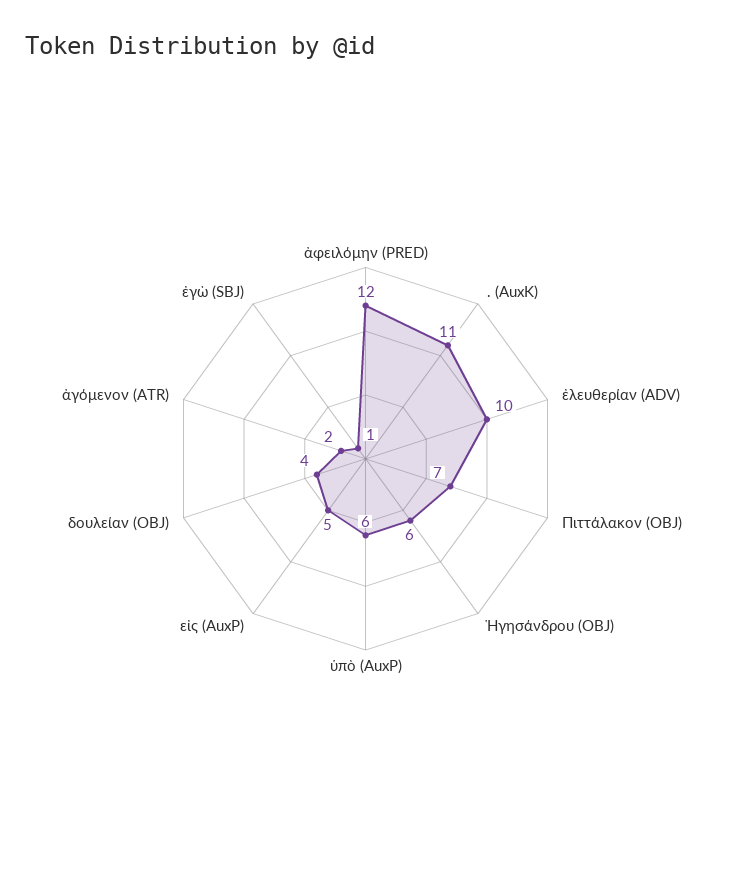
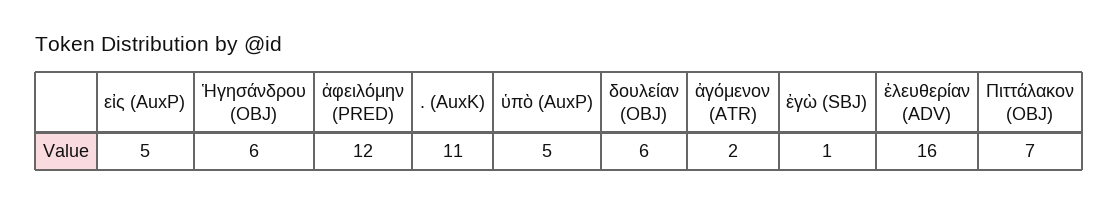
ἐλευθερίαν (ADV): 10 -> 16
ὑπὸ (AuxP): 6 -> 5
δουλείαν (OBJ): 4 -> 6

